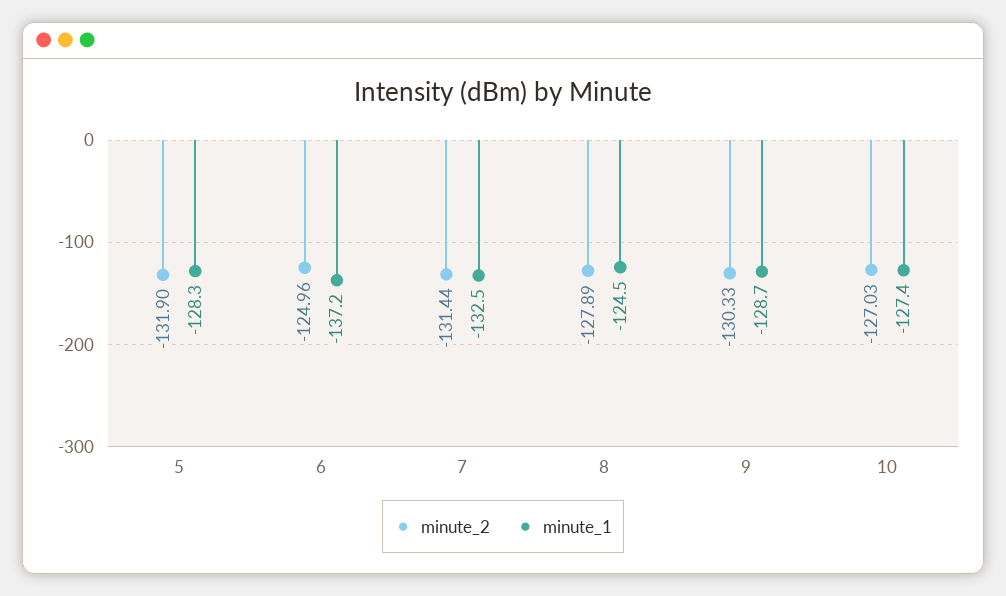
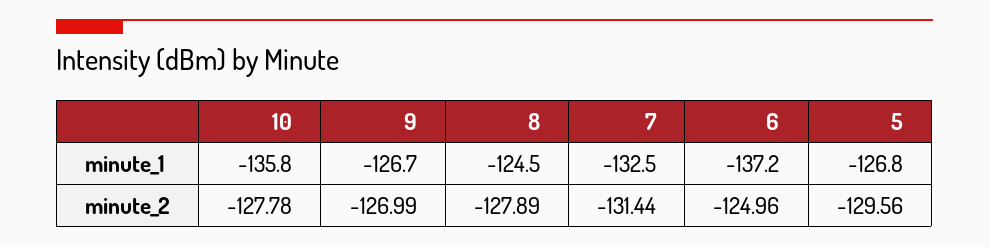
minute_2, 5: -131.9 -> -129.56
minute_1, 5: -128.3 -> -126.8
minute_2, 9: -130.33 -> -126.99
minute_1, 9: -128.7 -> -126.7
minute_2, 10: -127.03 -> -127.78
minute_1, 10: -127.4 -> -135.8

